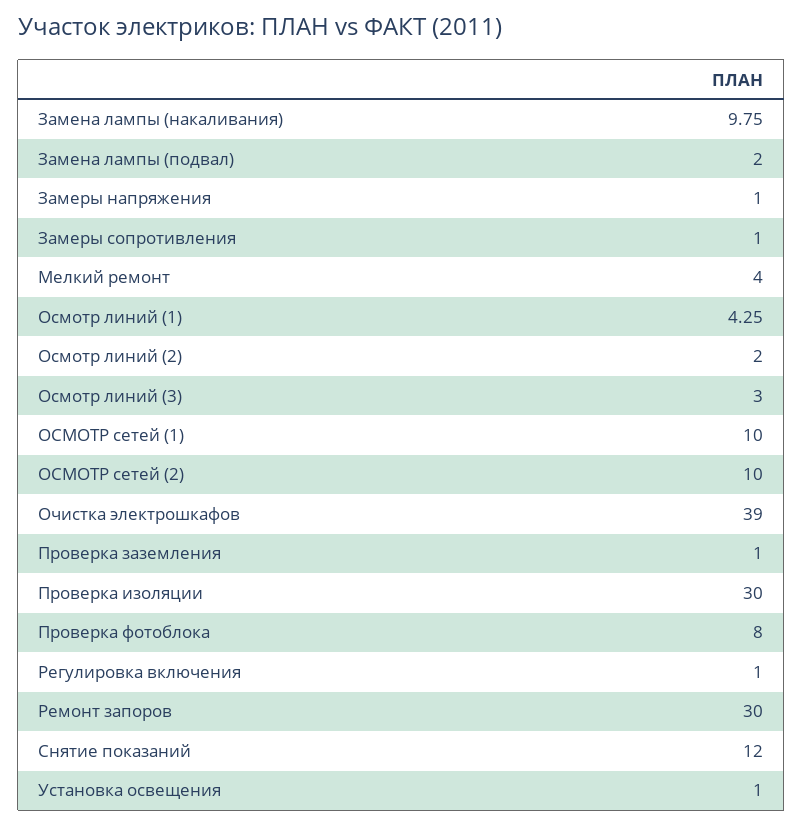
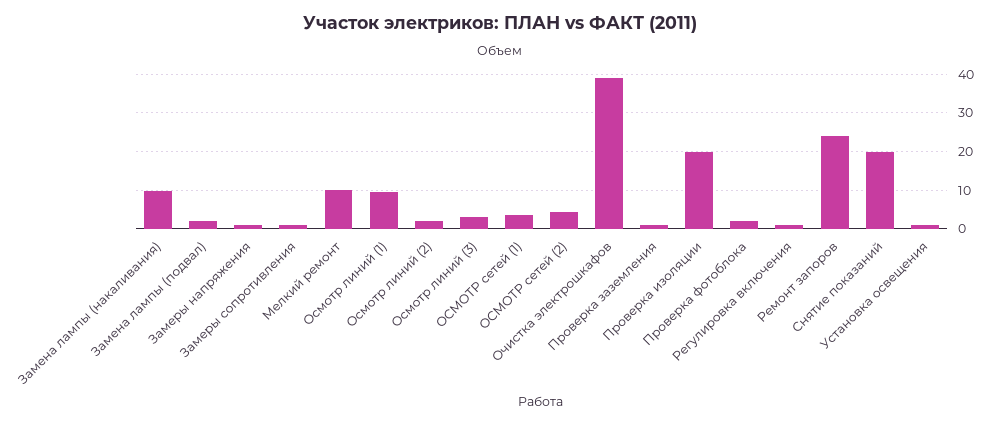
Мелкий ремонт: 4 -> 10
Осмотр линий (1): 4.25 -> 10
ОСМОТР сетей (1): 10 -> 4
ОСМОТР сетей (2): 10 -> 4
Проверка изоляции: 30 -> 20
Проверка фотоблока: 8 -> 2
Ремонт запоров: 30 -> 24
Снятие показаний: 12 -> 20

